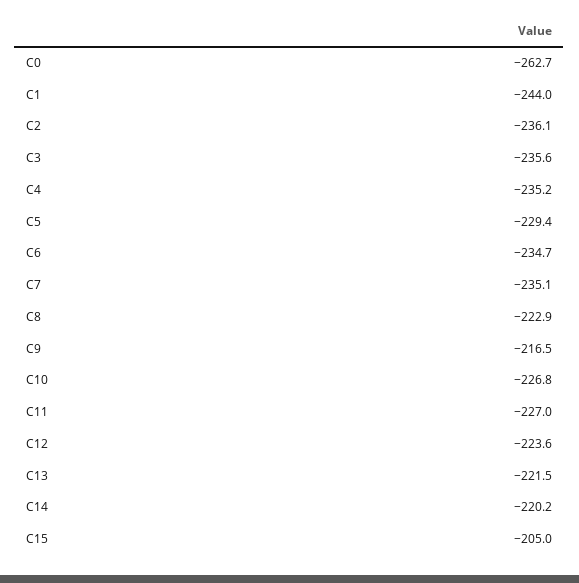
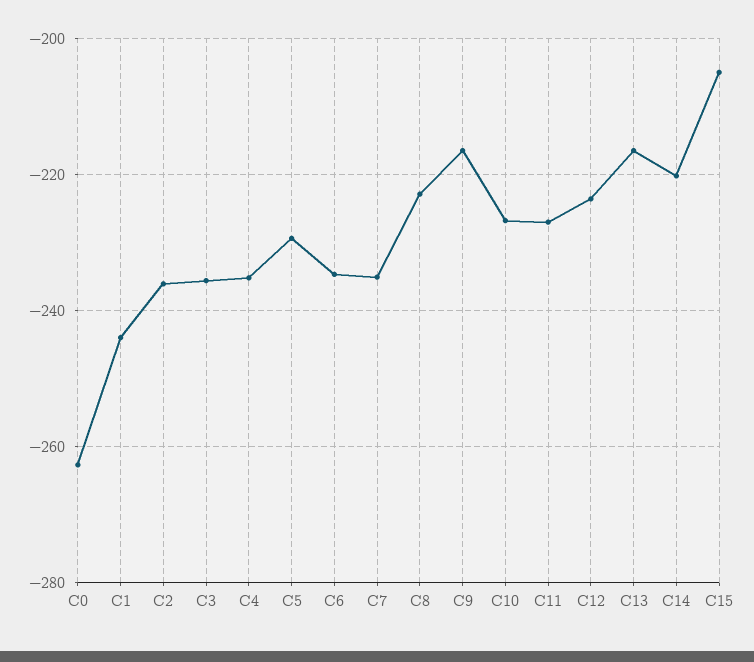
C13: -221.5 -> -216

